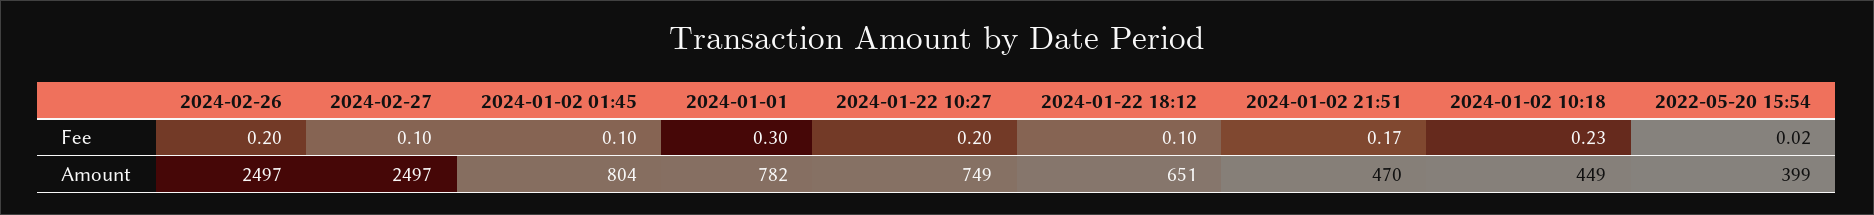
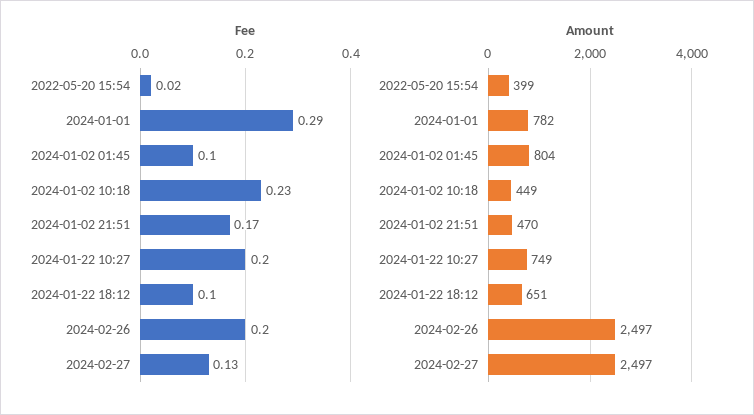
Fee, 2024-02-27: 0.1 -> 0.13
Fee, 2024-01-01: 0.3 -> 0.29

